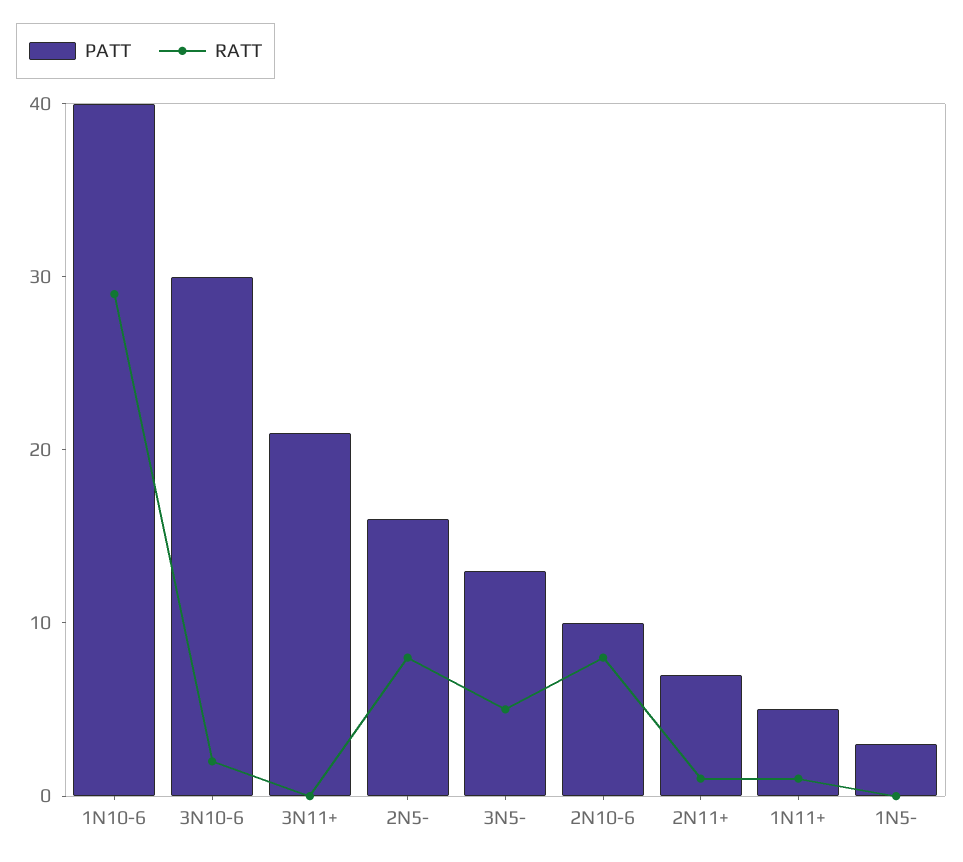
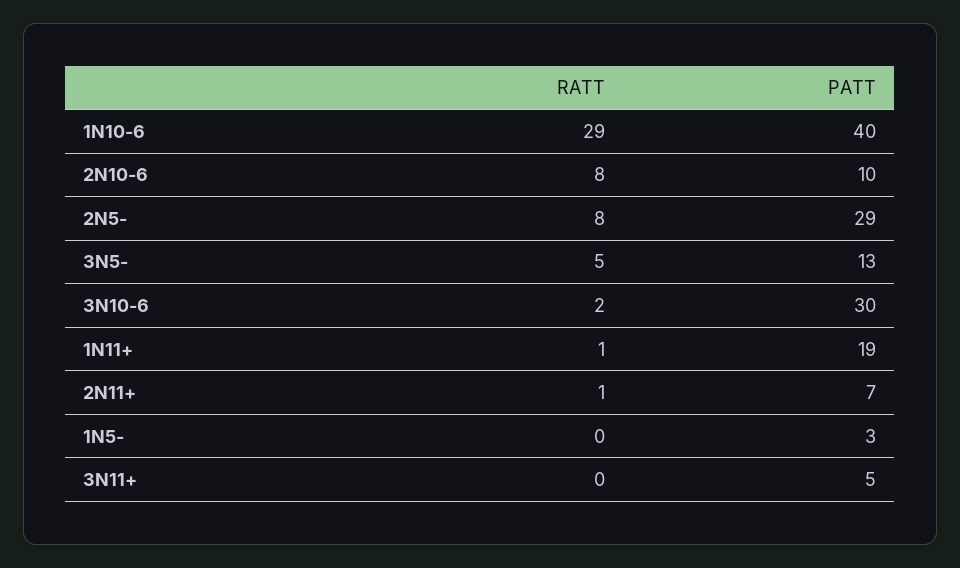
PATT, 3N11+: 21 -> 5
PATT, 2N5-: 16 -> 29
PATT, 1N11+: 5 -> 19

